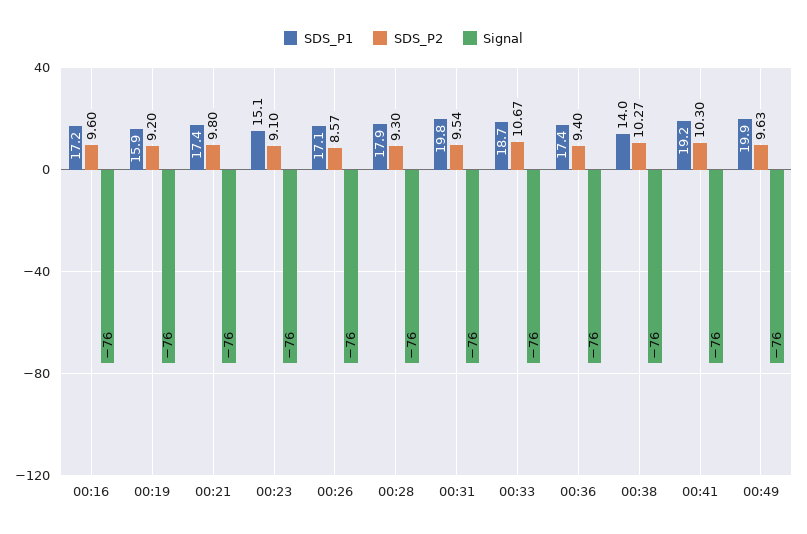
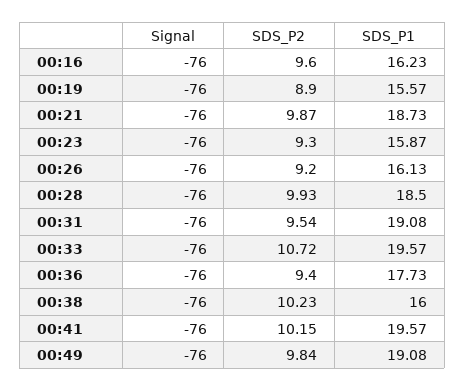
SDS_P1, 00:16: 17.2 -> 16.23
SDS_P1, 00:19: 15.9 -> 15.57
SDS_P2, 00:19: 9.2 -> 8.9
SDS_P1, 00:21: 17.4 -> 18.73
SDS_P2, 00:21: 9.8 -> 9.87
SDS_P1, 00:23: 15.1 -> 15.87
SDS_P2, 00:23: 9.1 -> 9.3
SDS_P1, 00:26: 17.1 -> 16.13
SDS_P2, 00:26: 8.57 -> 9.2
SDS_P1, 00:28: 17.9 -> 18.5
SDS_P2, 00:28: 9.3 -> 9.93
SDS_P1, 00:31: 19.8 -> 19.08
SDS_P1, 00:33: 18.7 -> 19.57
SDS_P2, 00:33: 10.67 -> 10.72
SDS_P1, 00:36: 17.4 -> 17.73
SDS_P1, 00:38: 14 -> 16
SDS_P2, 00:38: 10.27 -> 10.23
SDS_P1, 00:41: 19.2 -> 19.57
SDS_P2, 00:41: 10.3 -> 10.15
SDS_P1, 00:49: 19.9 -> 19.08
SDS_P2, 00:49: 9.63 -> 9.84

